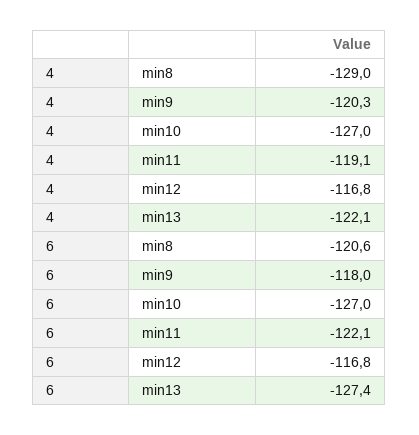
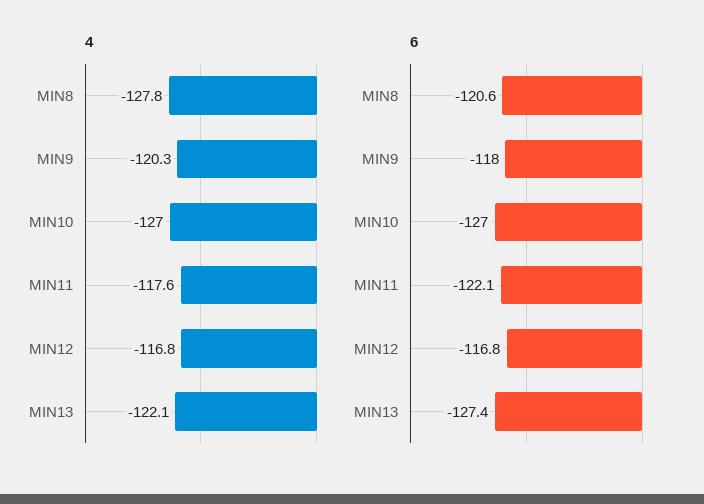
4, min8: -129 -> -127.8
4, min11: -119.1 -> -117.6

